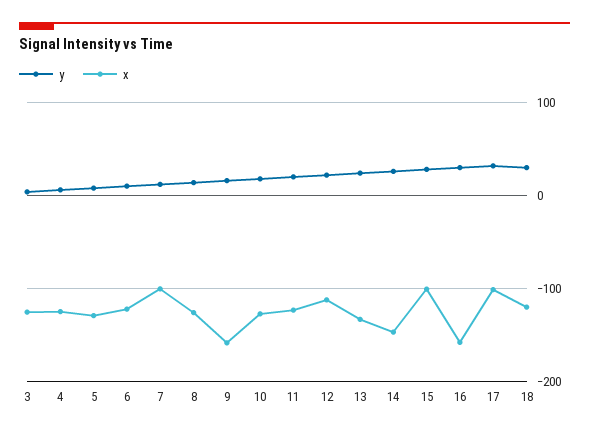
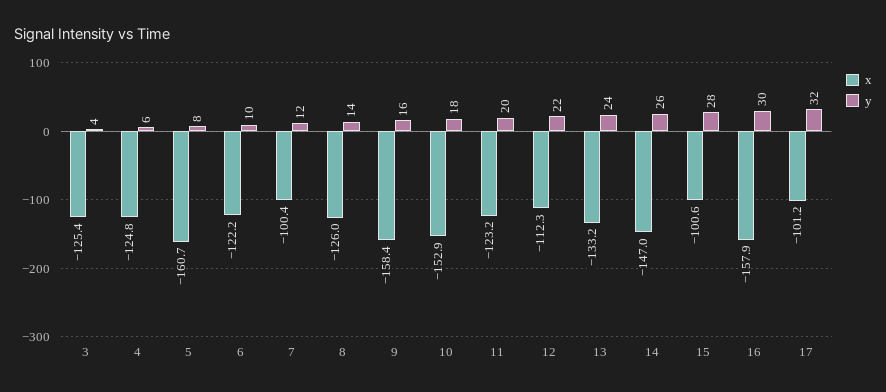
x, 5: -130 -> -160.7
x, 10: -130 -> -152.9
y, 18: 30 -> none
x, 18: -120 -> none

